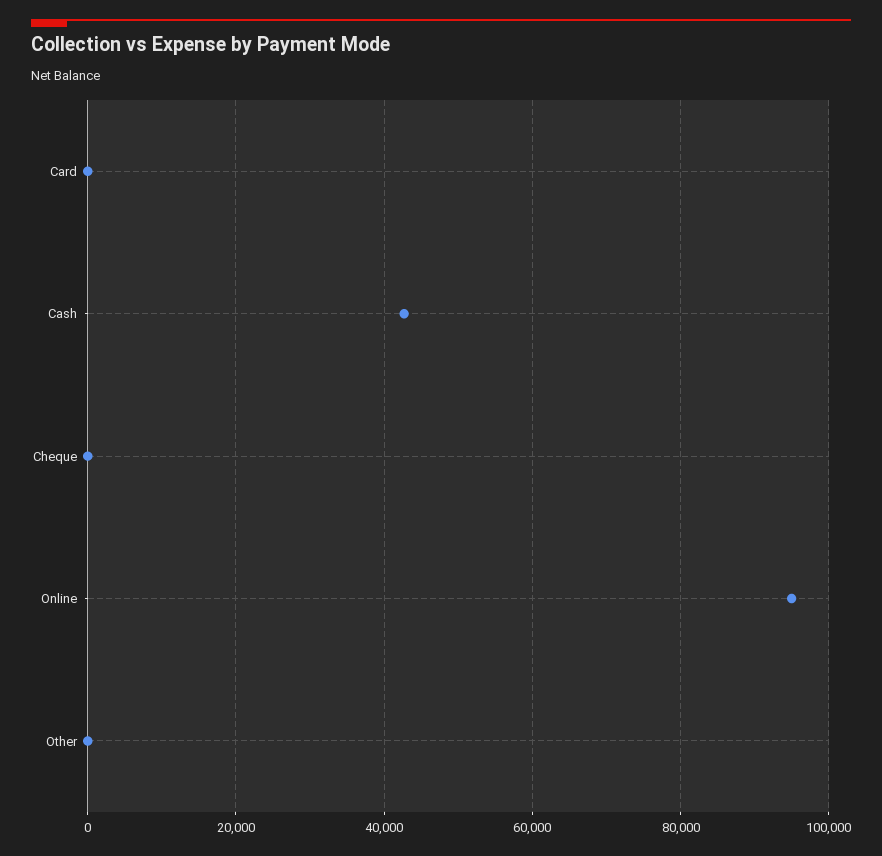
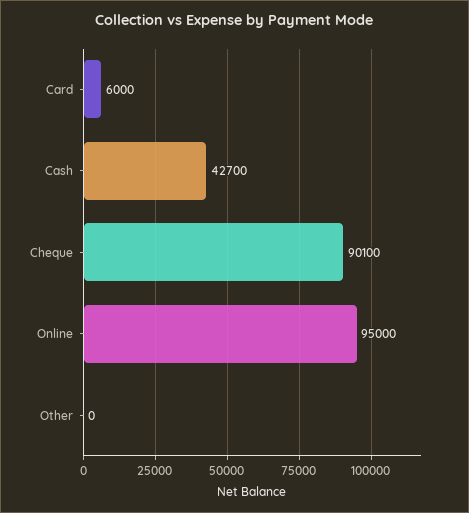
Card: 0 -> 6000
Cheque: 0 -> 90100

